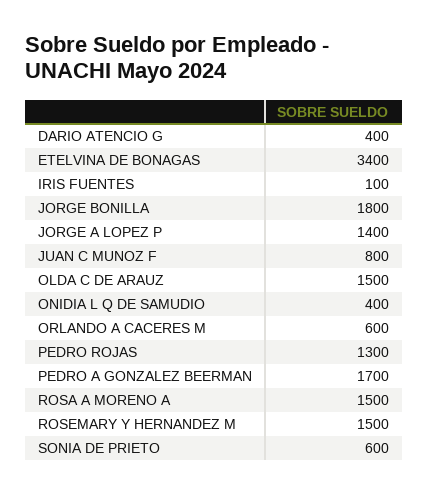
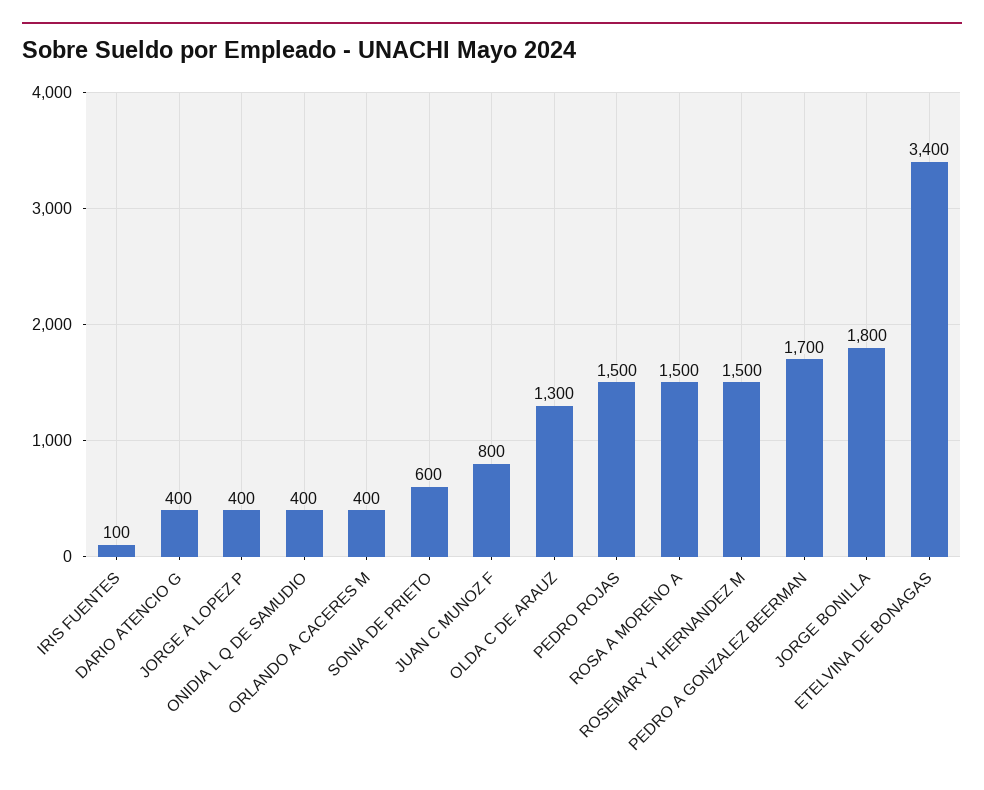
JORGE A LOPEZ P: 1400 -> 400
OLDA C DE ARAUZ: 1500 -> 1300
ORLANDO A CACERES M: 600 -> 400
PEDRO ROJAS: 1300 -> 1500

